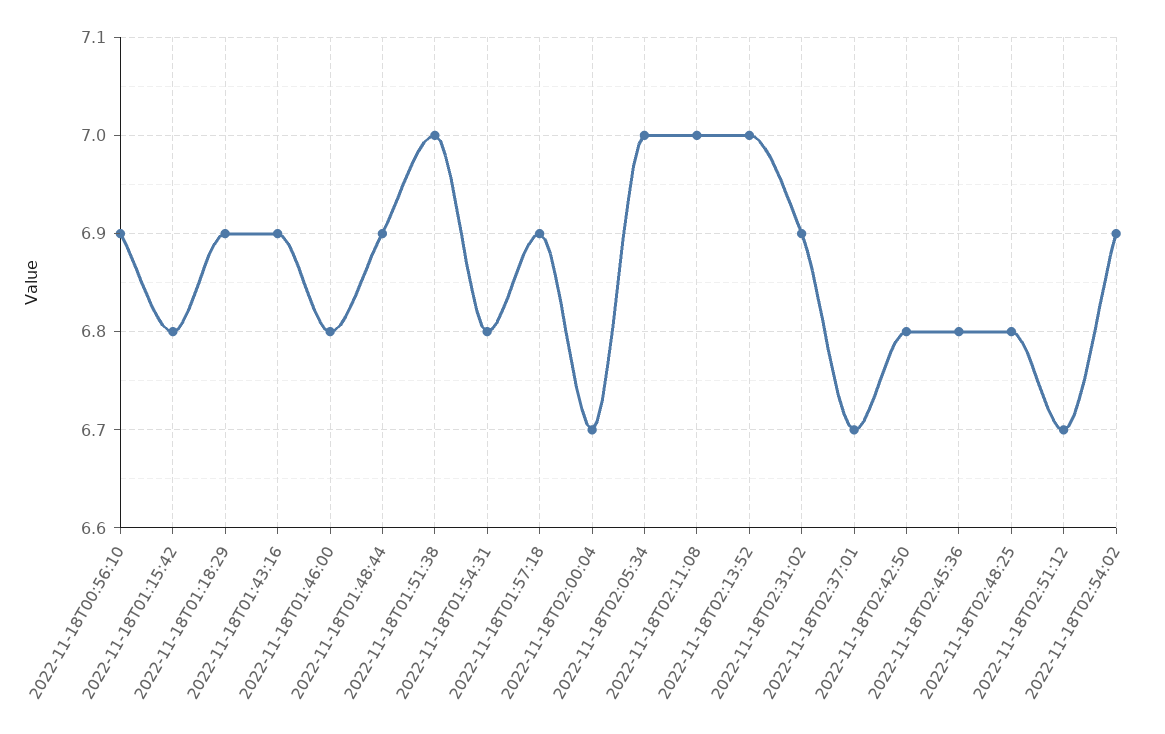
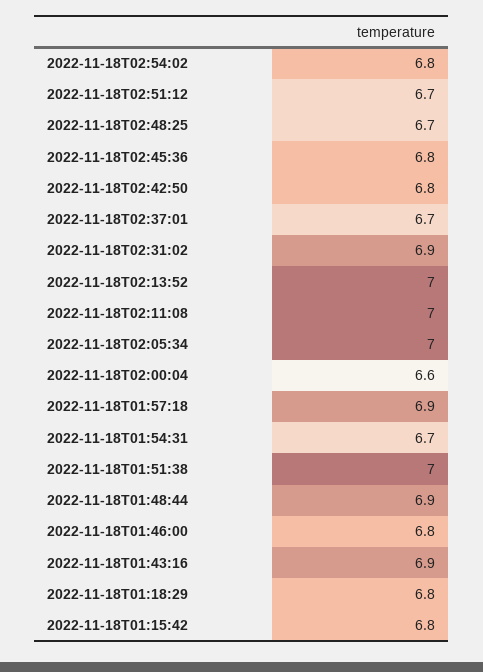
2022-11-18T00:56:10: 6.9 -> none
2022-11-18T01:18:29: 6.9 -> 6.8
2022-11-18T01:54:31: 6.8 -> 6.7
2022-11-18T02:00:04: 6.7 -> 6.6
2022-11-18T02:48:25: 6.8 -> 6.7
2022-11-18T02:54:02: 6.9 -> 6.8

